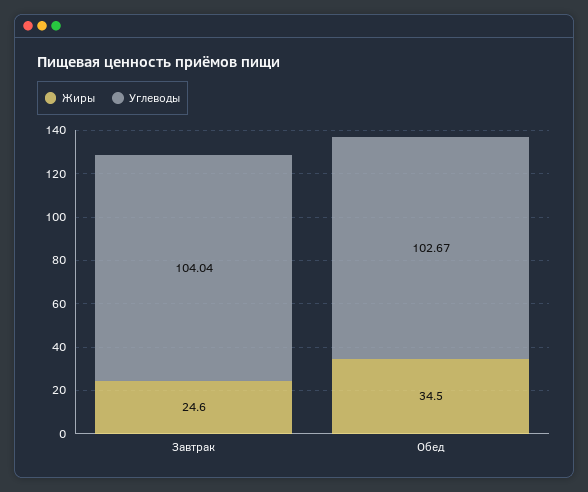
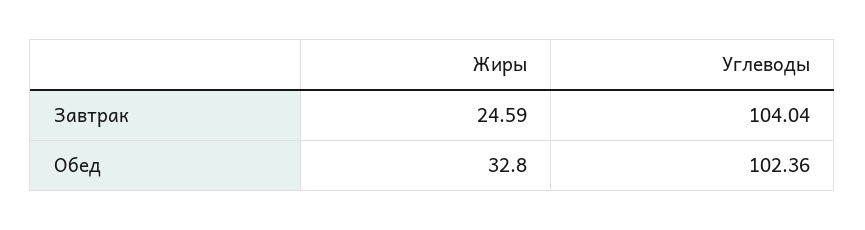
Жиры, Обед: 34.5 -> 32.8
Углеводы, Обед: 102.67 -> 102.36

